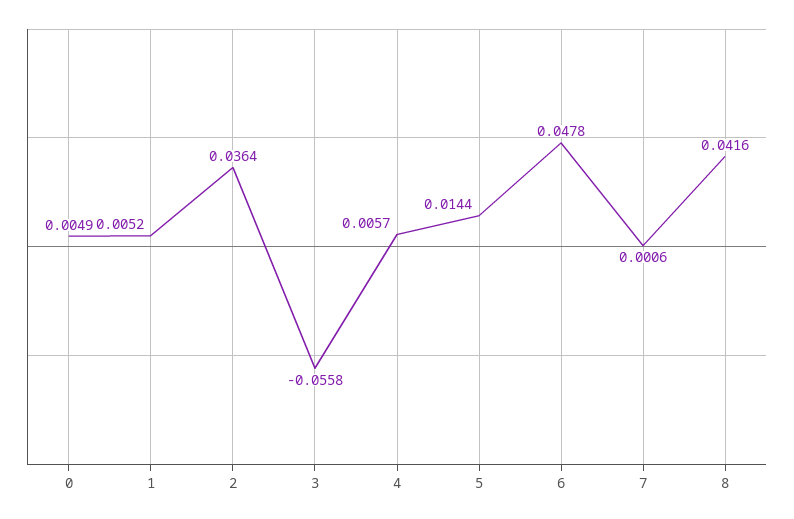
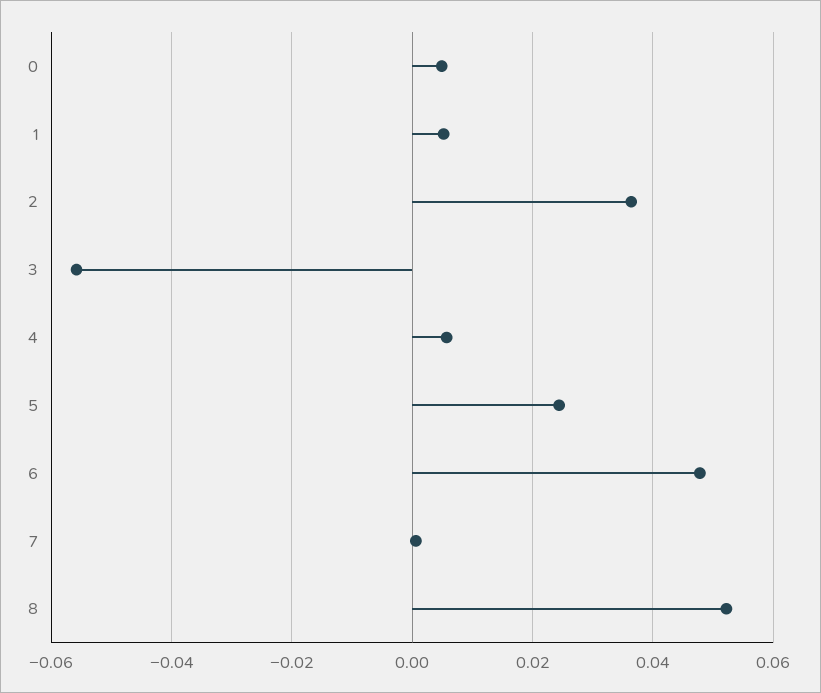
5: 0.0144 -> 0.024
8: 0.0416 -> 0.052

